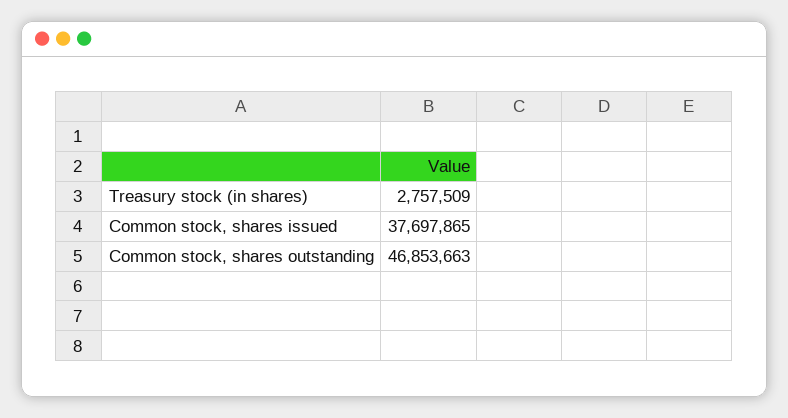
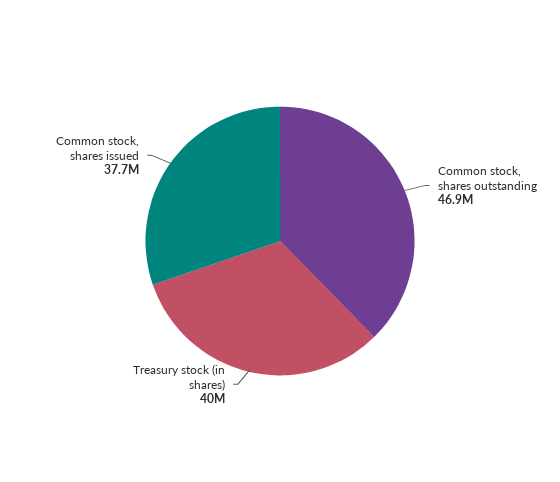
Treasury stock (in shares): 2757509 -> 40000000

